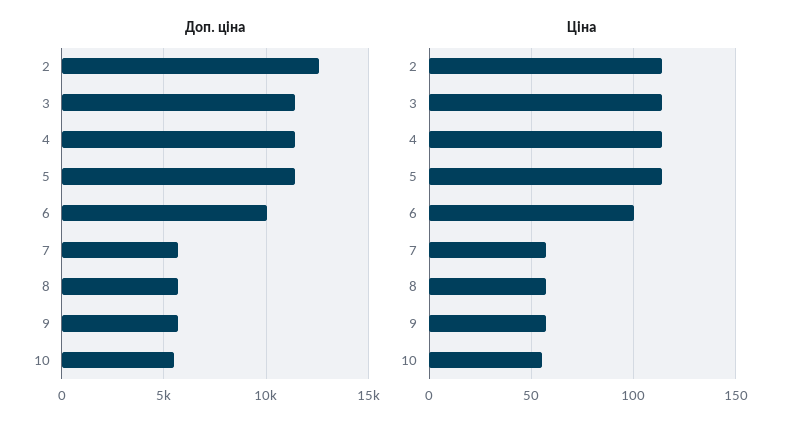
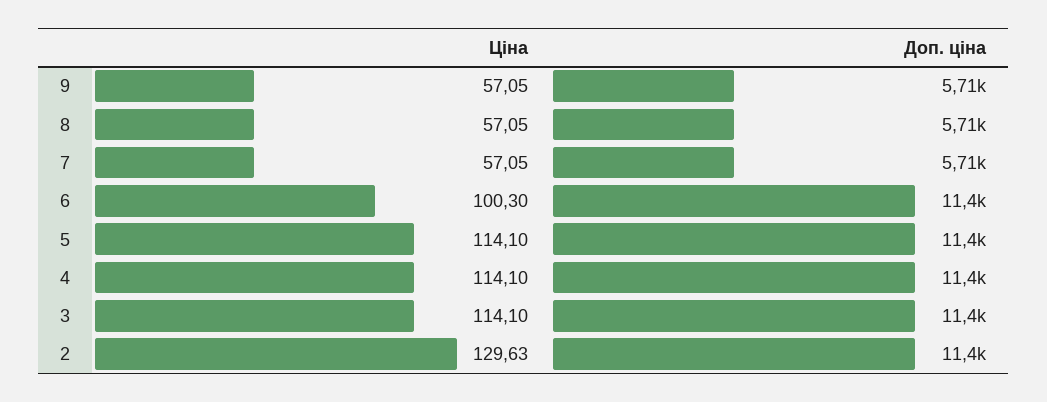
Доп. ціна, 2: 12500 -> 11400
Доп. ціна, 6: 10000 -> 11400
Доп. ціна, 10: 5500 -> none
Ціна, 2: 115 -> 129.63
Ціна, 10: 55 -> none

